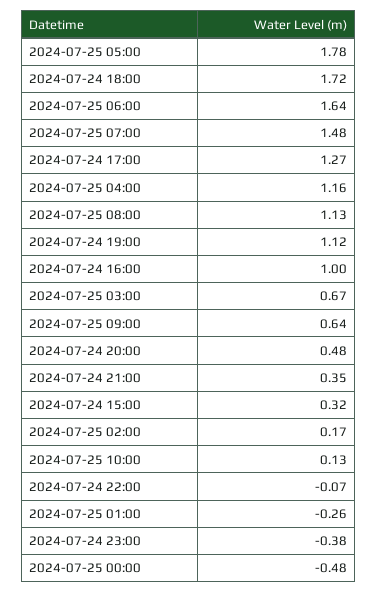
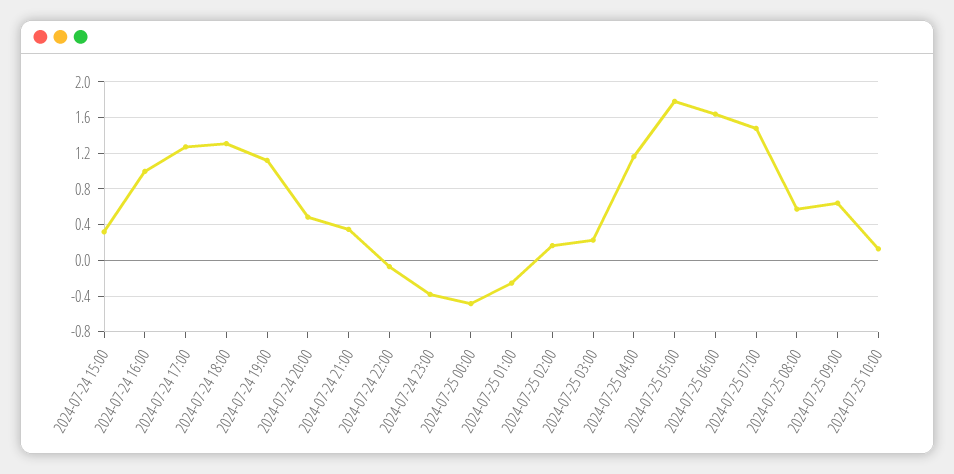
2024-07-24 18:00: 1.72 -> 1.3
2024-07-25 08:00: 1.13 -> 0.6
2024-07-25 03:00: 0.67 -> 0.2

